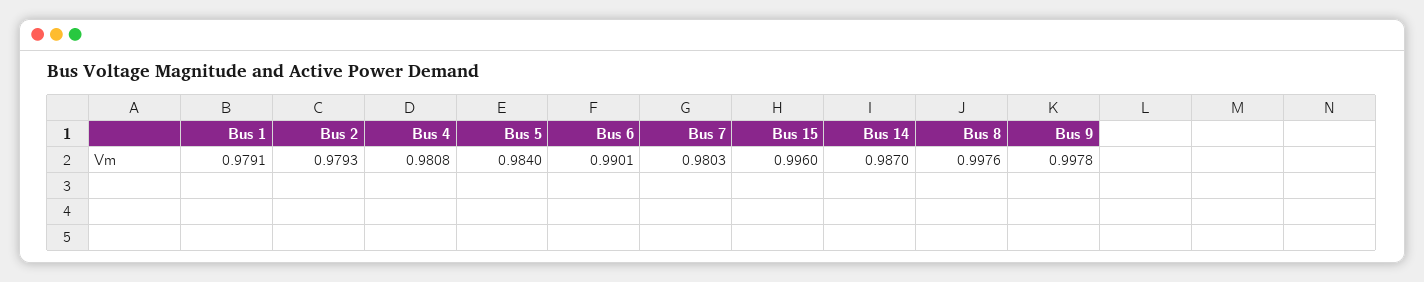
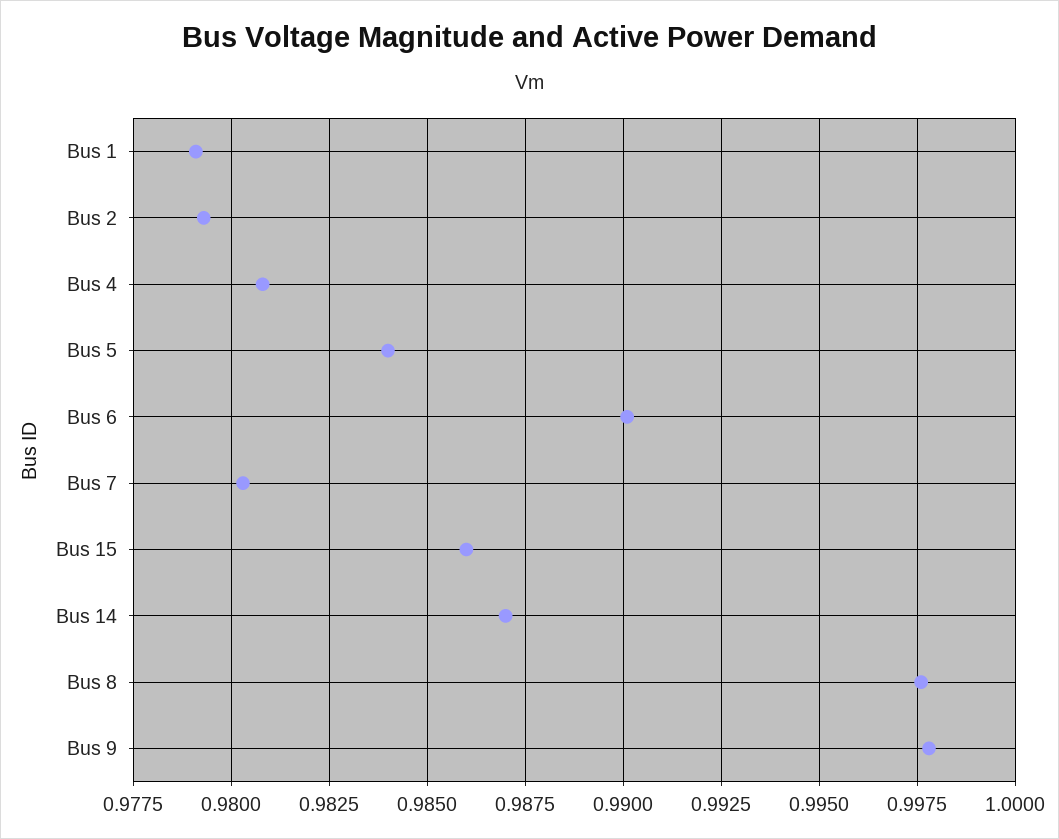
Bus 15: 0.996 -> 0.986

